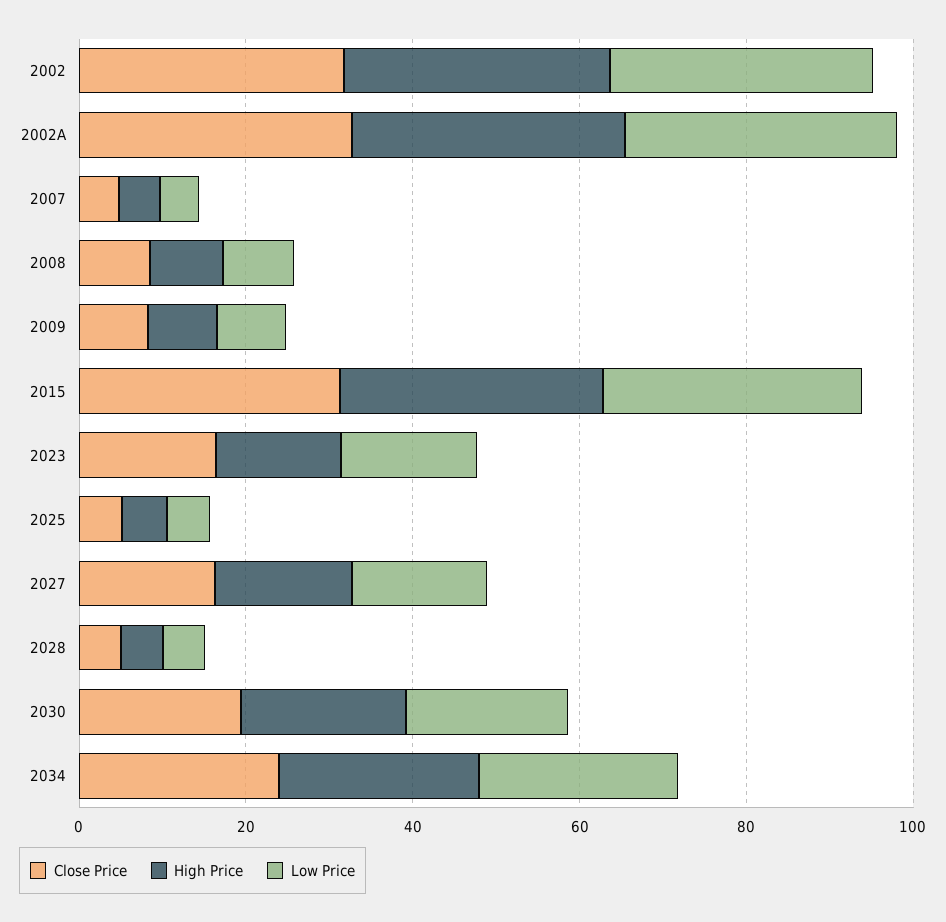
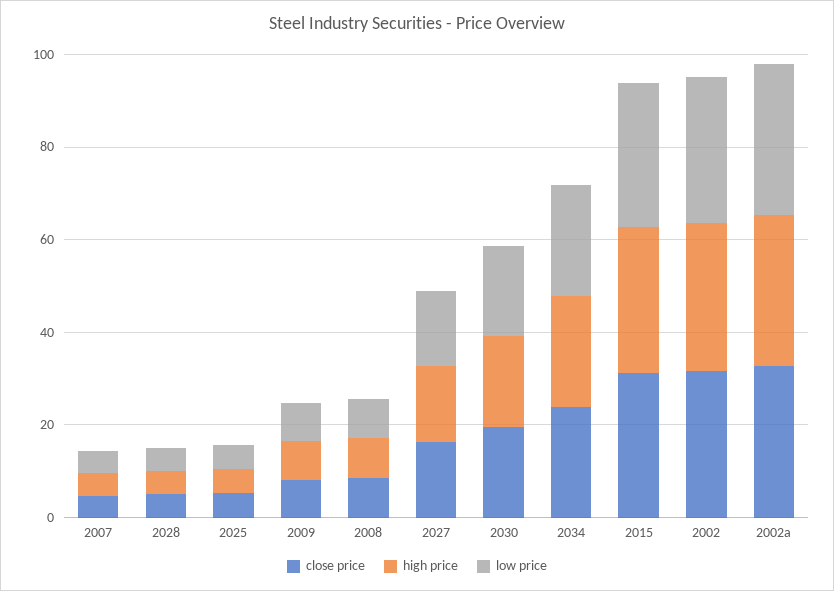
Close Price, 2023: 15 -> none
High Price, 2023: 15 -> none
Low Price, 2023: 15 -> none

